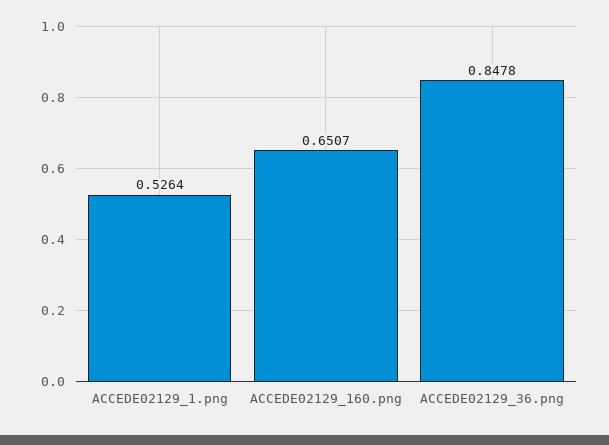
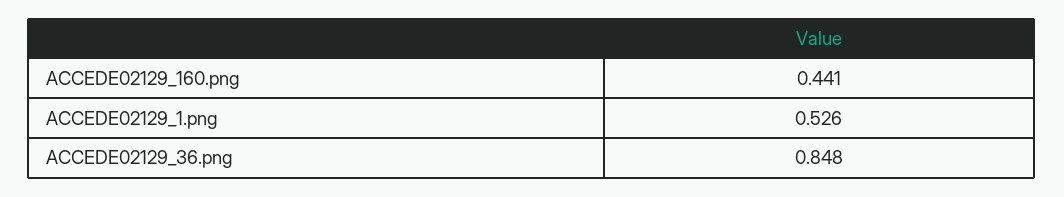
ACCEDE02129_160.png: 0.6507 -> 0.441

